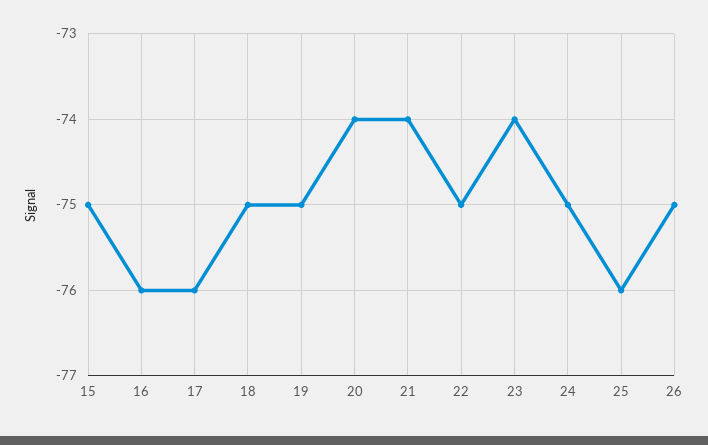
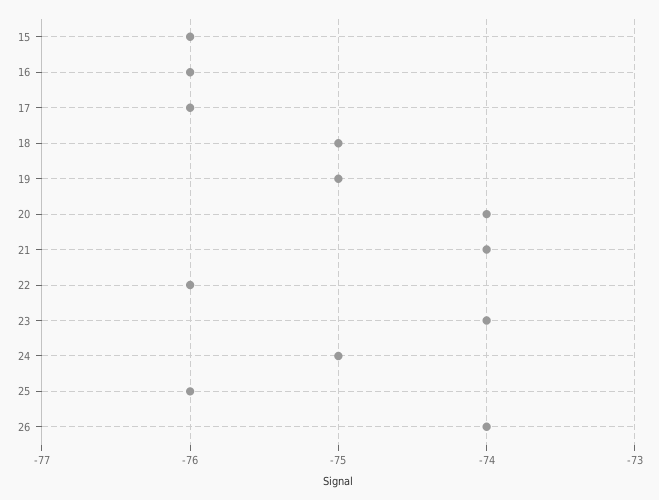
15: -75 -> -76
22: -75 -> -76
26: -75 -> -74

